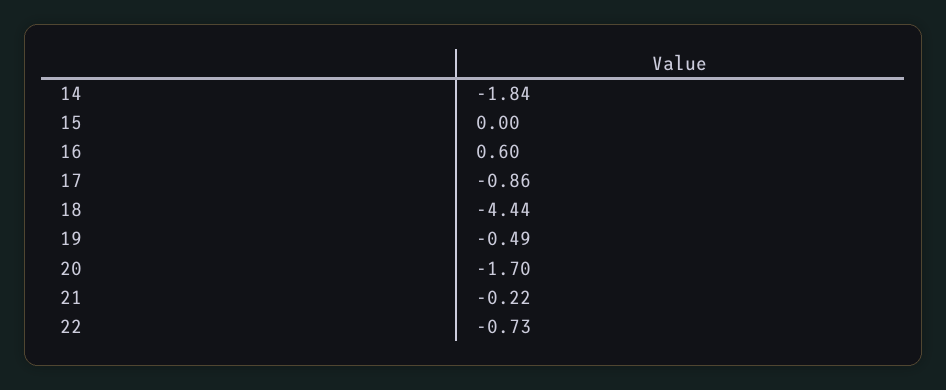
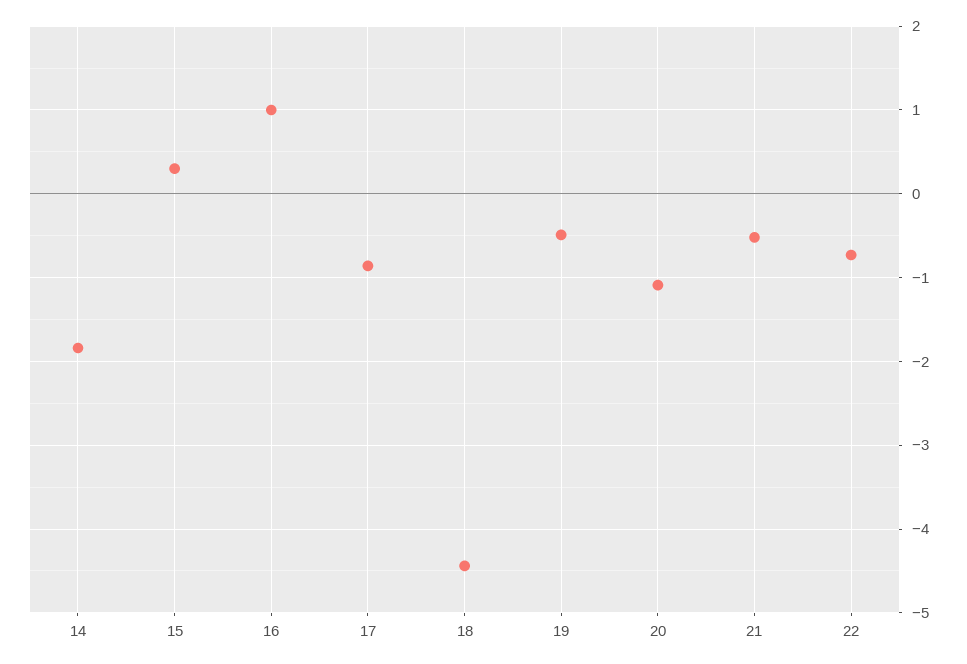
15: 0 -> 0.3
16: 0.6 -> 1
20: -1.7 -> -1.1
21: -0.22 -> -0.5

